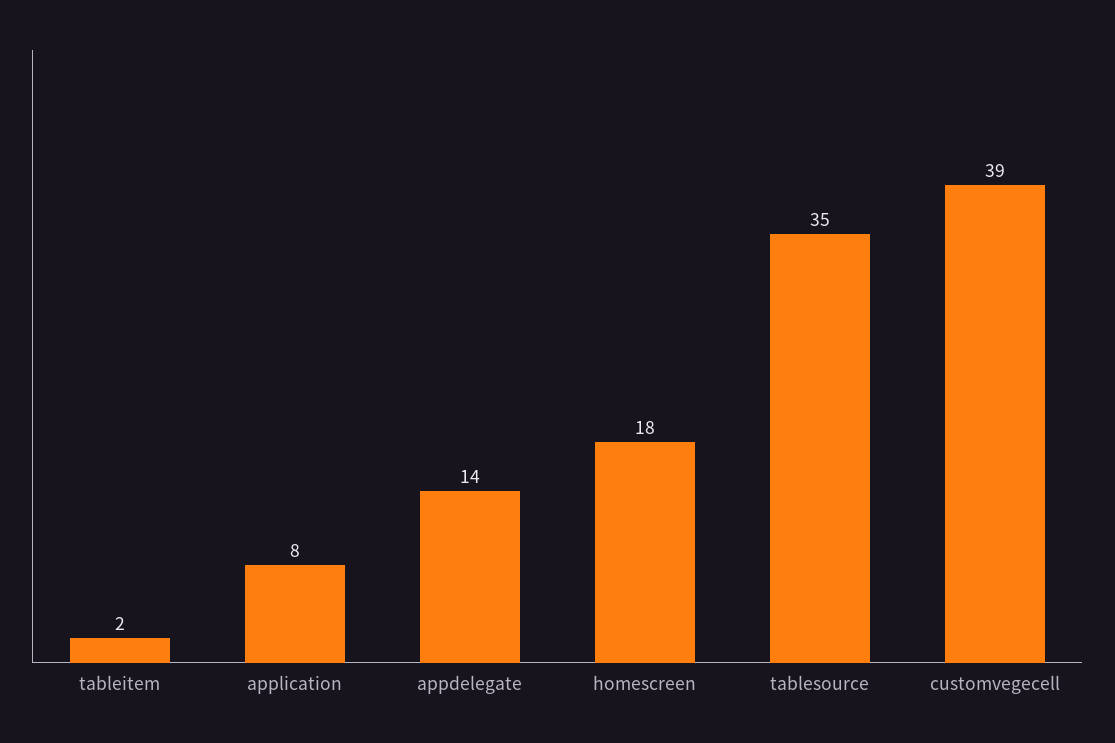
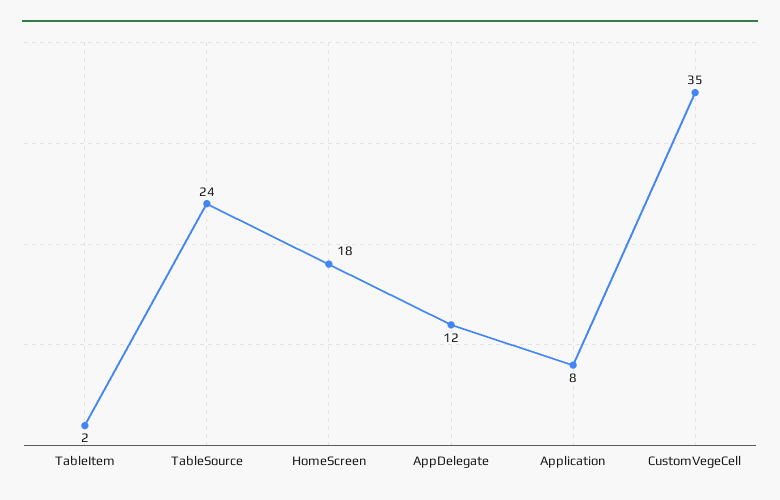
appdelegate: 14 -> 12
tablesource: 35 -> 24
customvegecell: 39 -> 35

